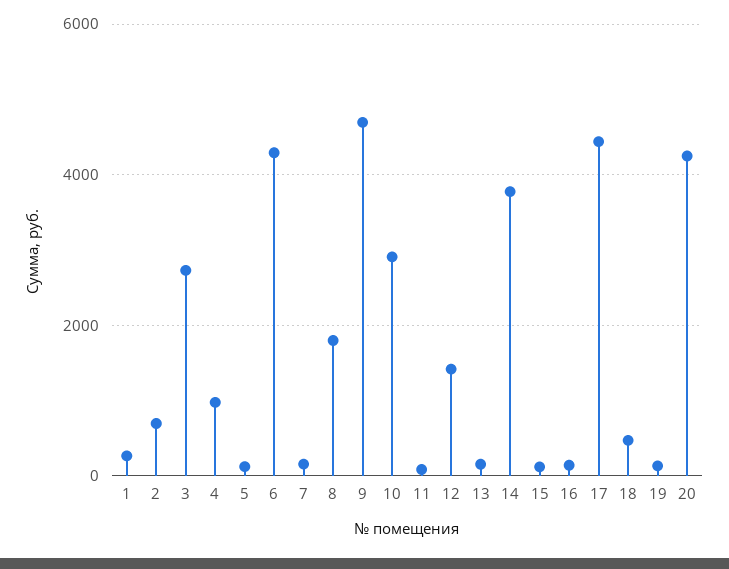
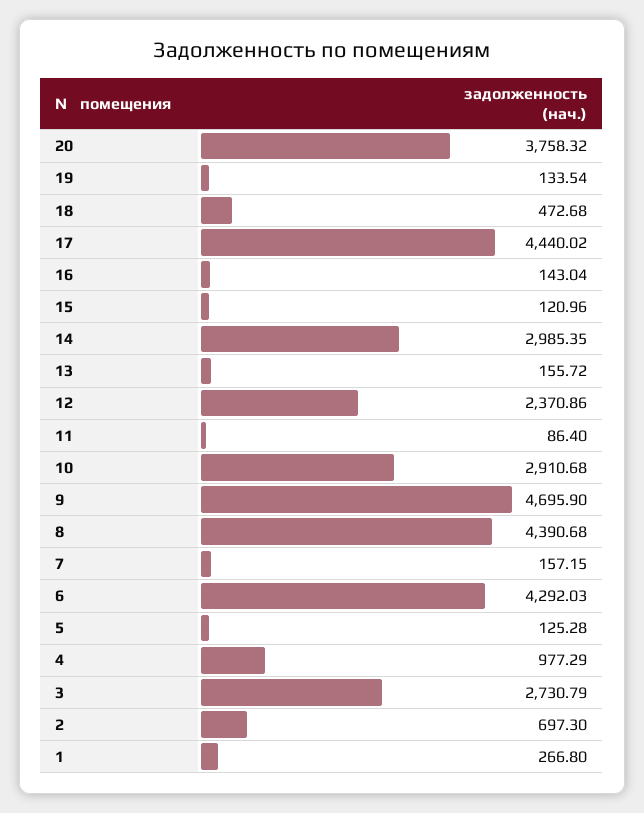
8: 1800 -> 4390.68
12: 1400 -> 2370.86
14: 3800 -> 2985.35
20: 4200 -> 3758.32

